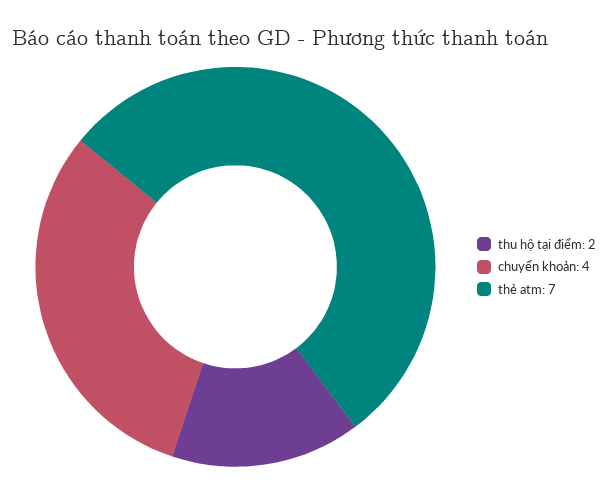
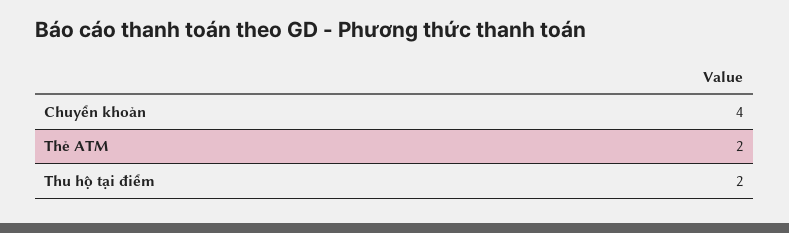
thẻ atm: 7 -> 2

